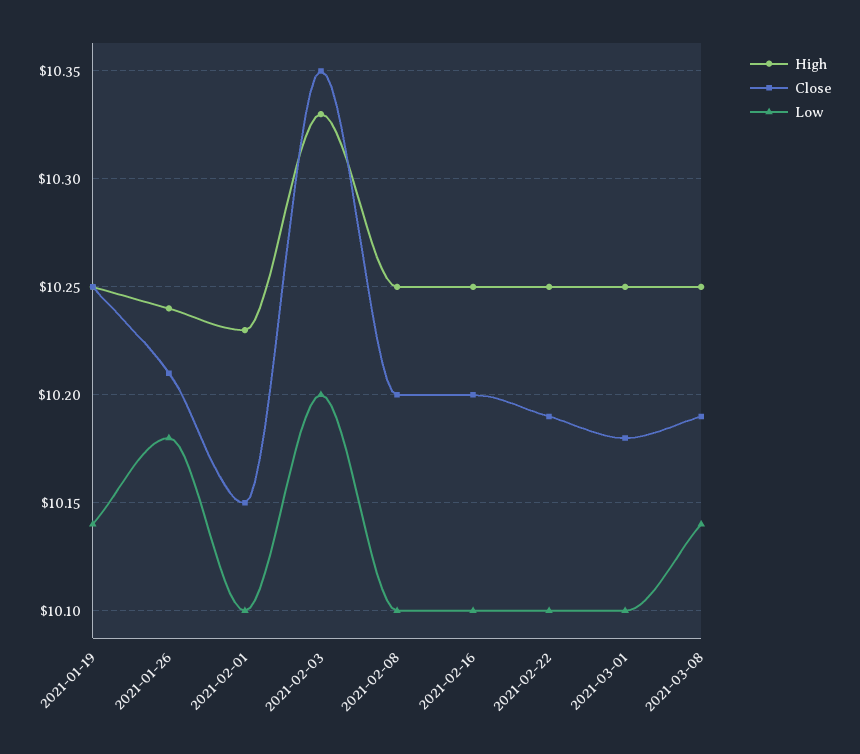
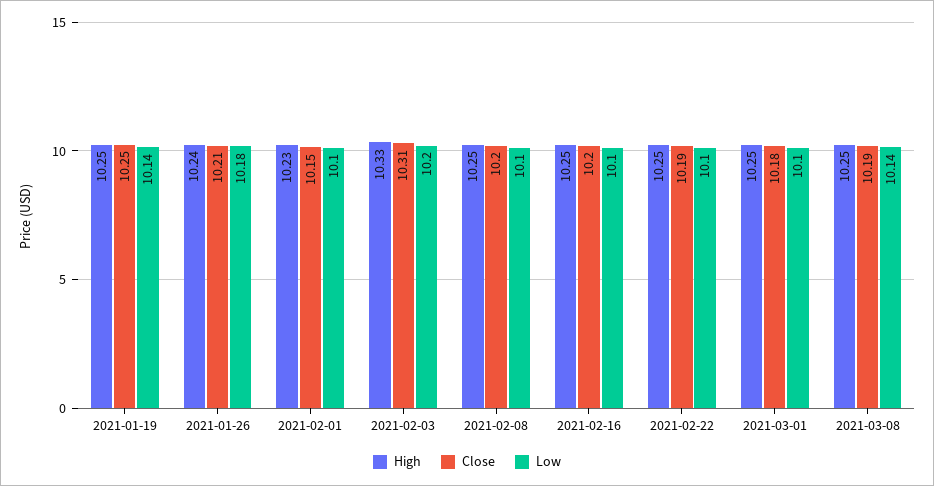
Close, 2021-02-03: 10.35 -> 10.31

